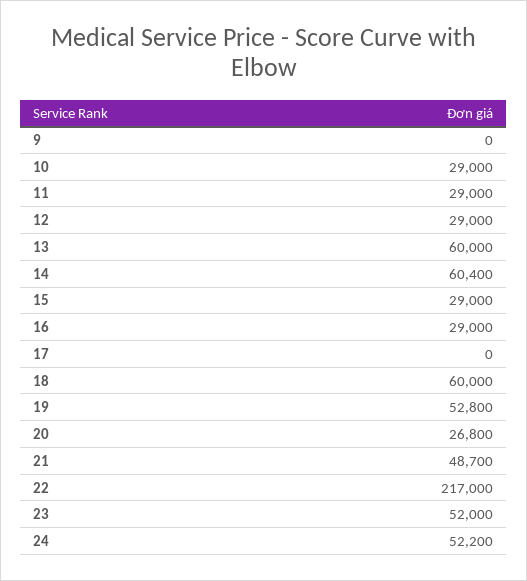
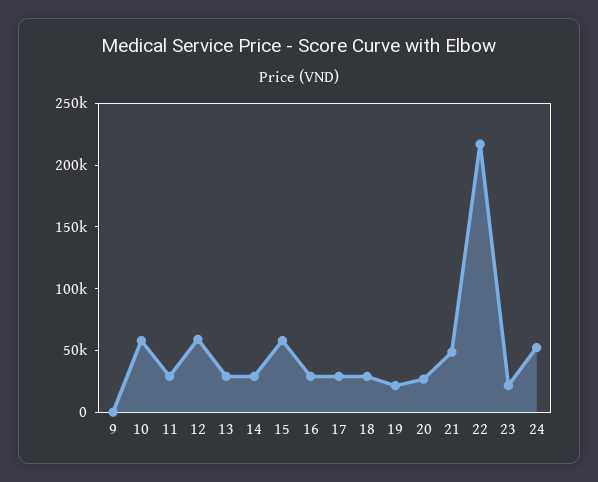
10: 29000 -> 60000
12: 29000 -> 60000
13: 60000 -> 30000
14: 60400 -> 30000
15: 29000 -> 60000
17: 0 -> 30000
18: 60000 -> 30000
19: 52800 -> 20000
23: 52000 -> 20000

